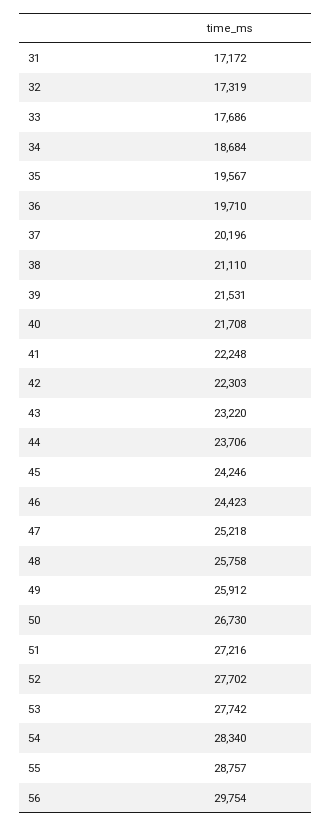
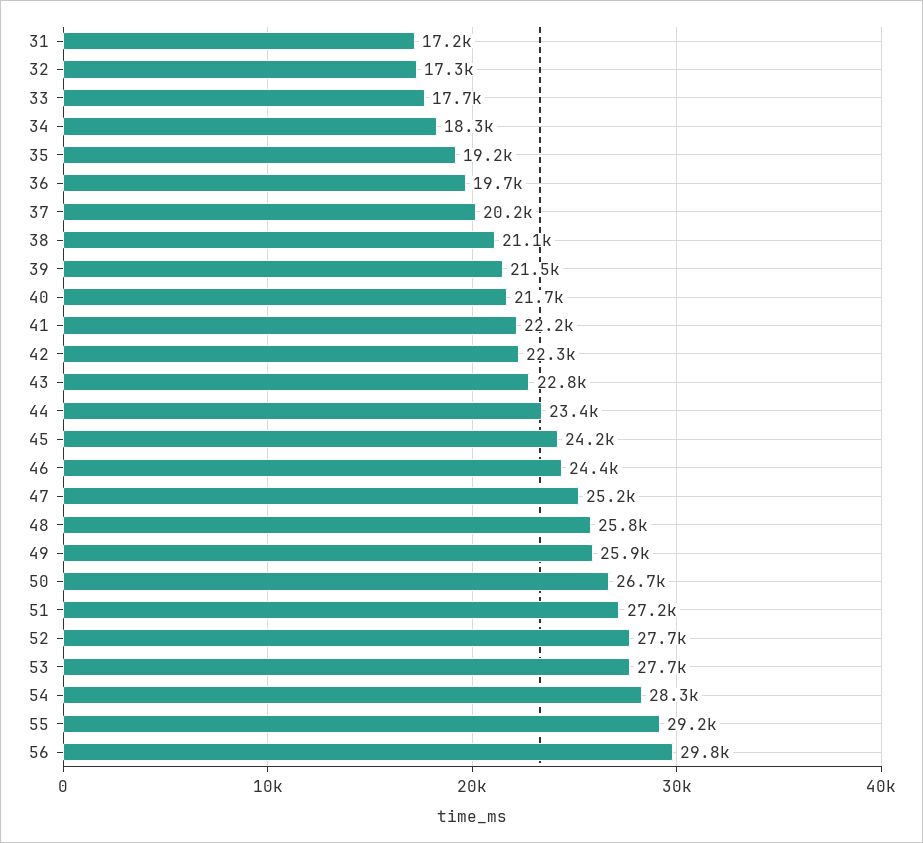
34: 18684 -> 18300
35: 19567 -> 19200
43: 23220 -> 22800
44: 23706 -> 23400
55: 28757 -> 29200

